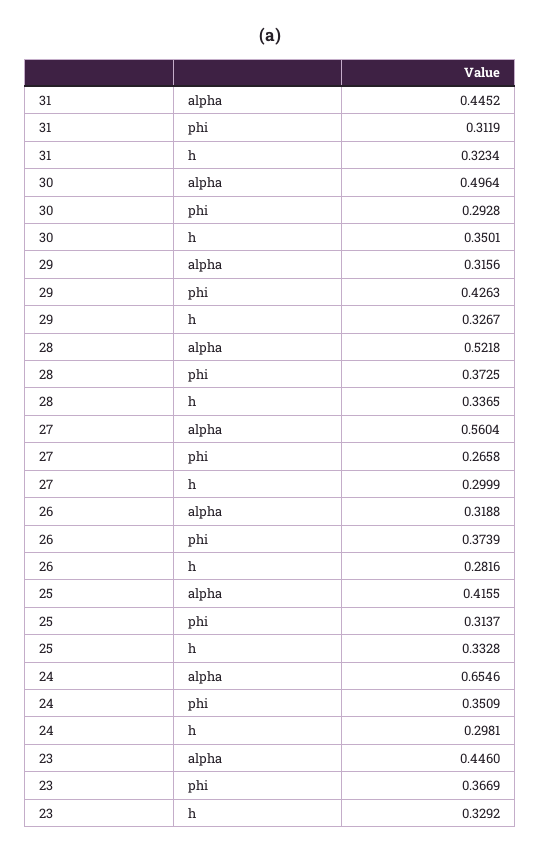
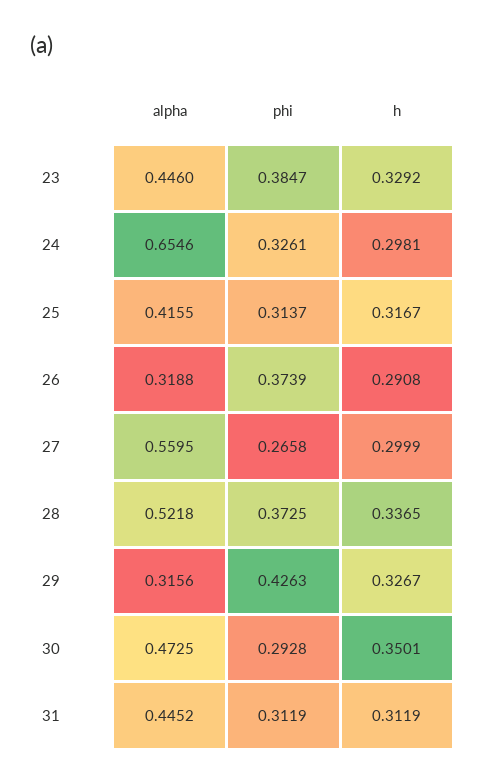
31, h: 0.3234 -> 0.3119
30, alpha: 0.4964 -> 0.4725
27, alpha: 0.5604 -> 0.5595
26, h: 0.2816 -> 0.2908
25, h: 0.3328 -> 0.3167
24, phi: 0.3509 -> 0.3261
23, phi: 0.3669 -> 0.3847

